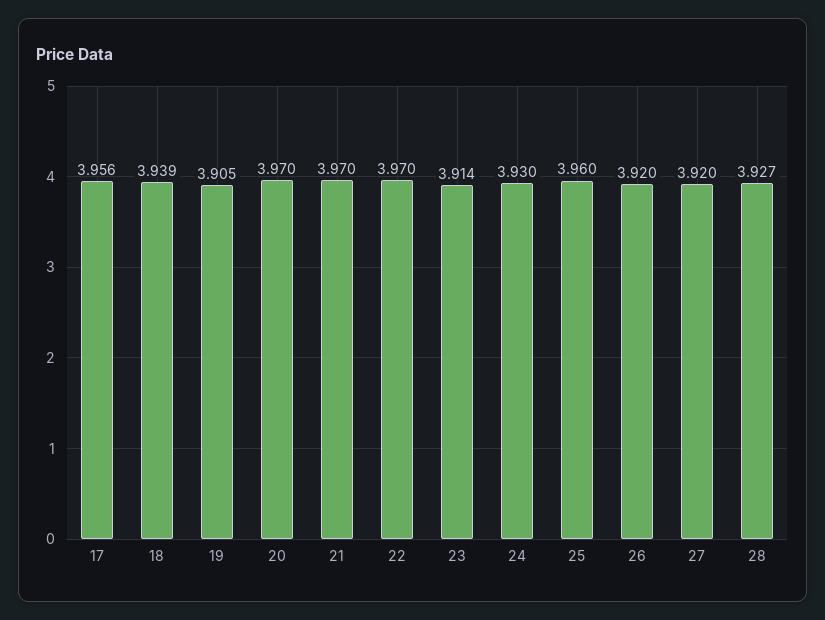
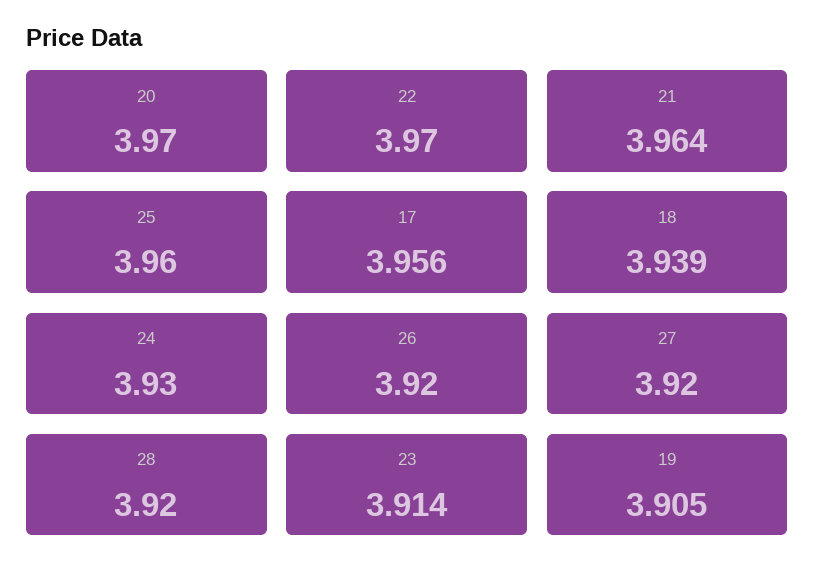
21: 3.97 -> 3.964
28: 3.927 -> 3.92

